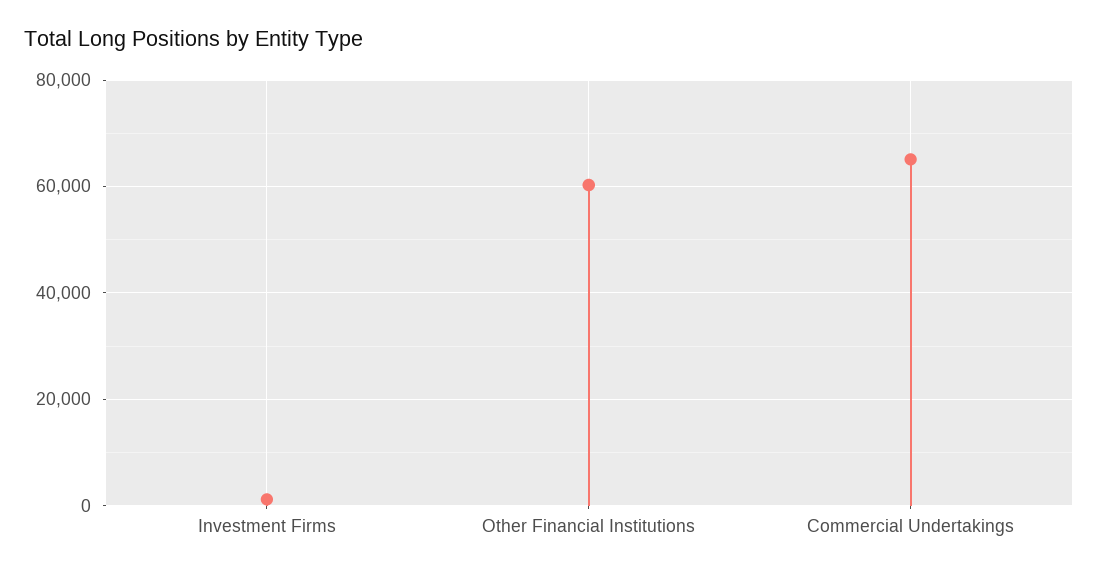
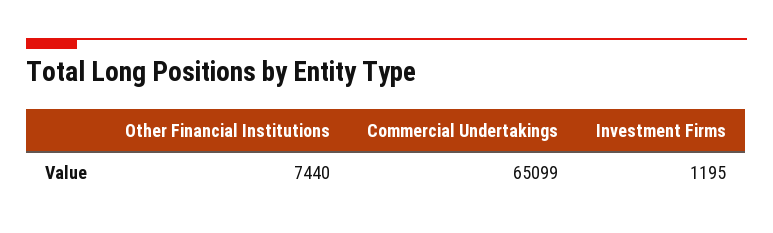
Other Financial Institutions: 60000 -> 7440

